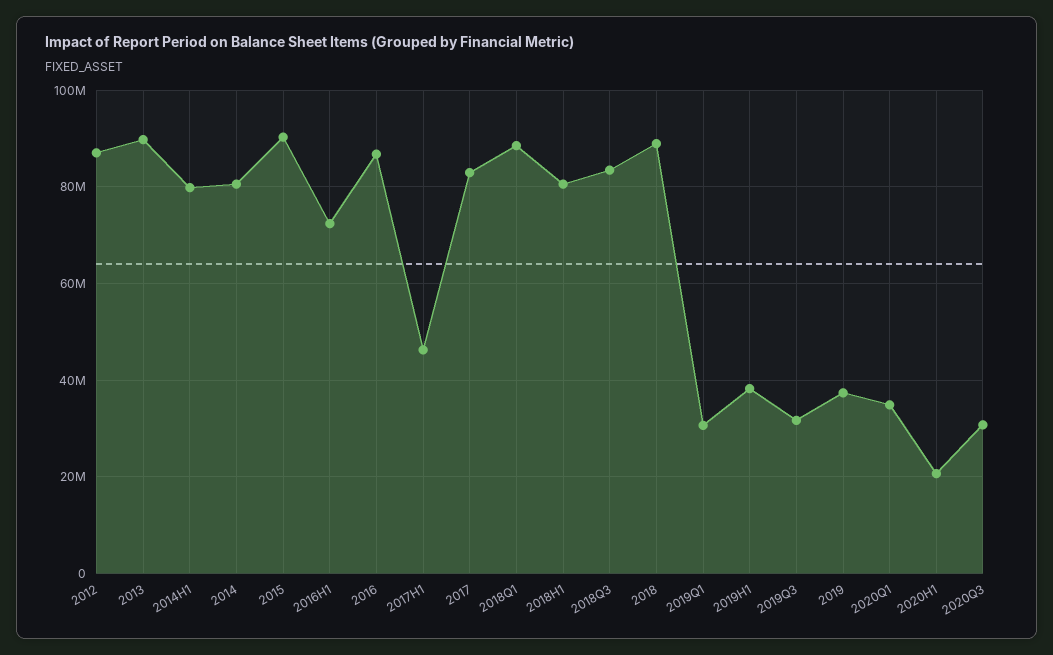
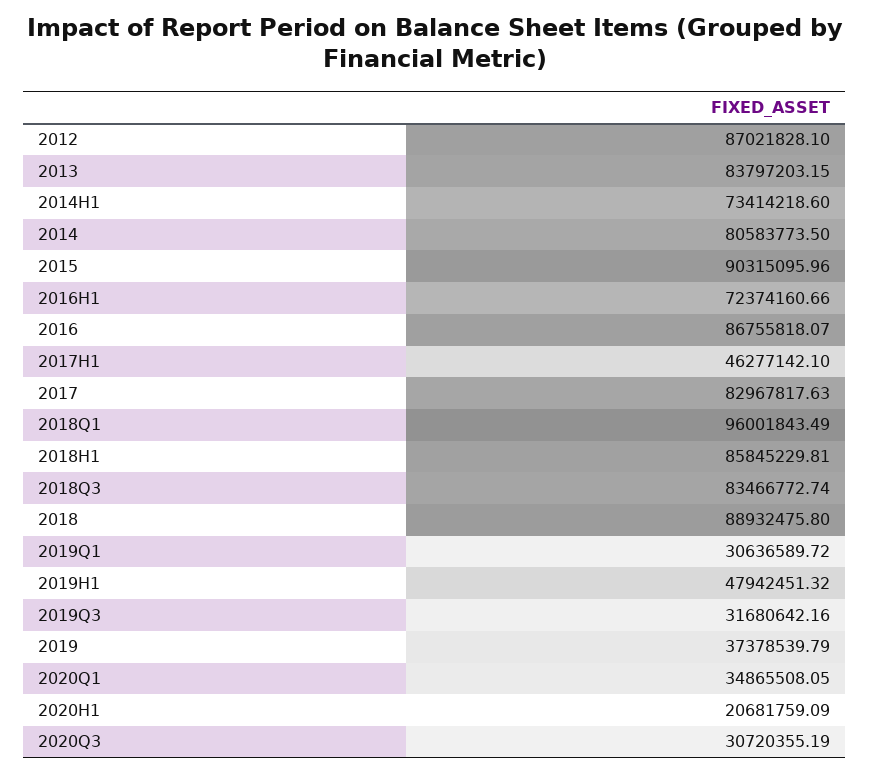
2013: 90000000 -> 83797203.15
2014H1: 80000000 -> 73414218.6
2018Q1: 88000000 -> 96001843.49
2018H1: 80000000 -> 85845229.81
2019H1: 38000000 -> 47942451.32

